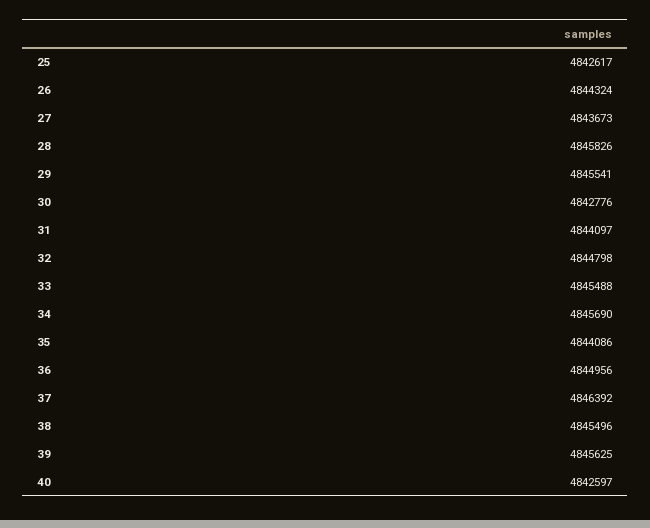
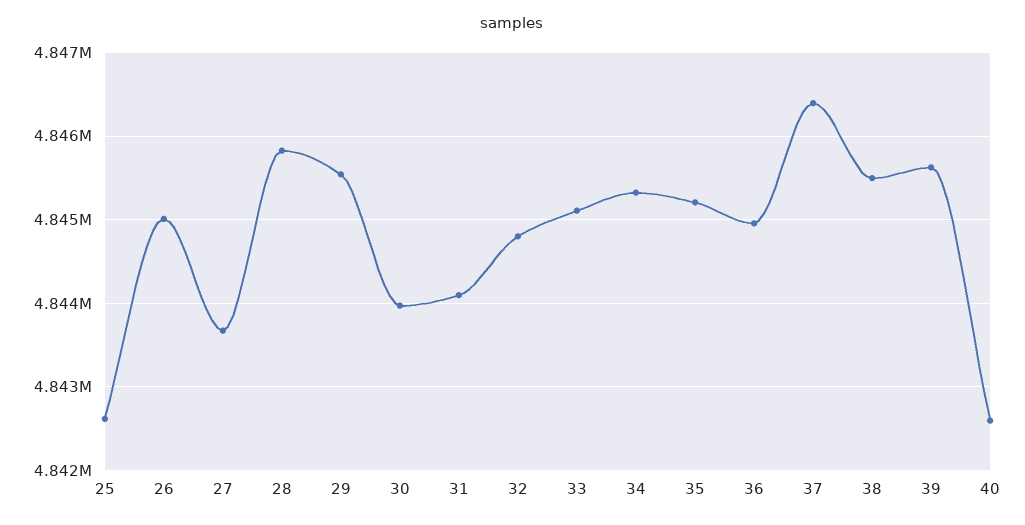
26: 4844324 -> 4845000
30: 4842776 -> 4844000
33: 4845488 -> 4845100
34: 4845690 -> 4845300
35: 4844086 -> 4845200

